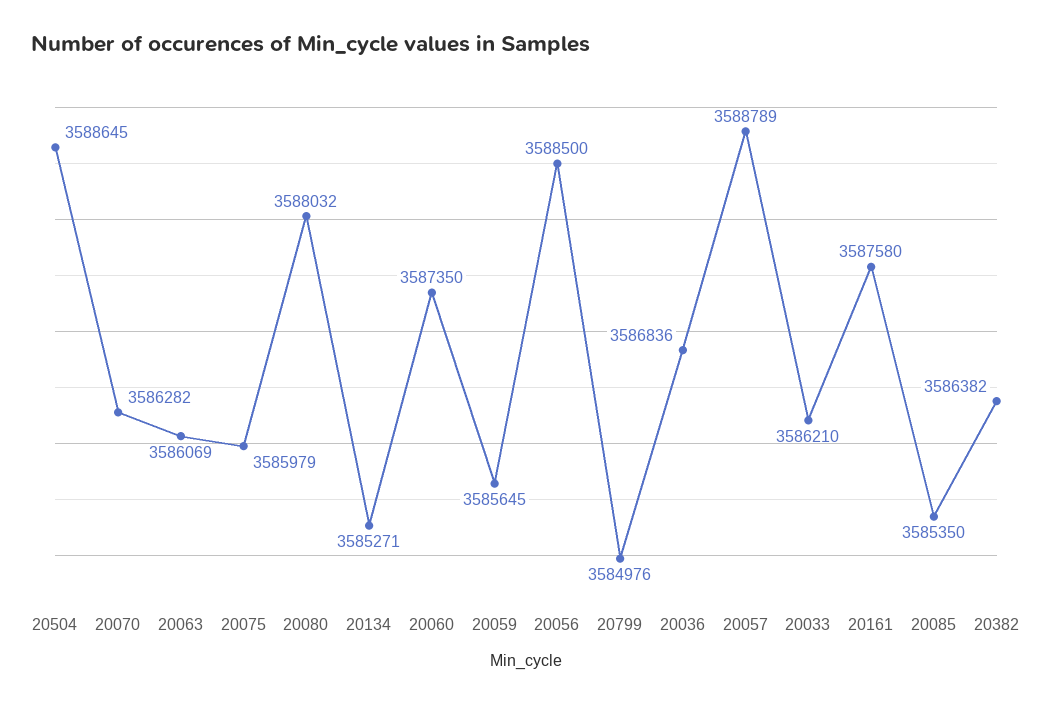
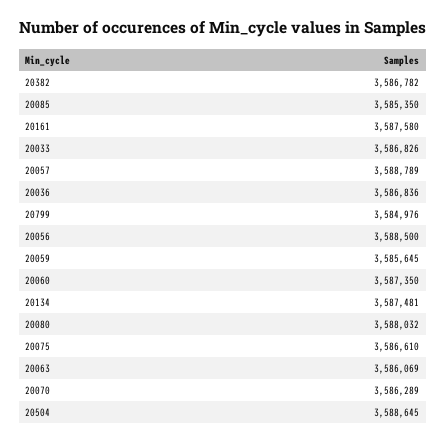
20070: 3586282 -> 3586289
20075: 3585979 -> 3586610
20134: 3585271 -> 3587481
20033: 3586210 -> 3586826
20382: 3586382 -> 3586782

